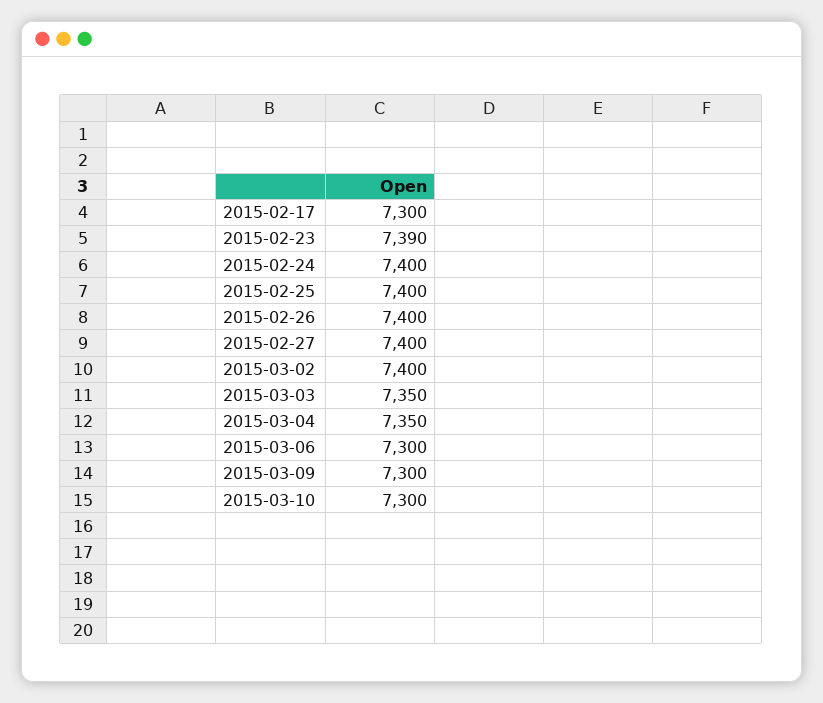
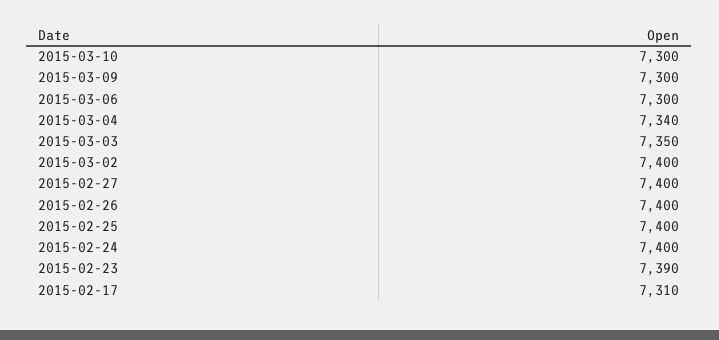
2015-02-17: 7300 -> 7310
2015-03-04: 7350 -> 7340

